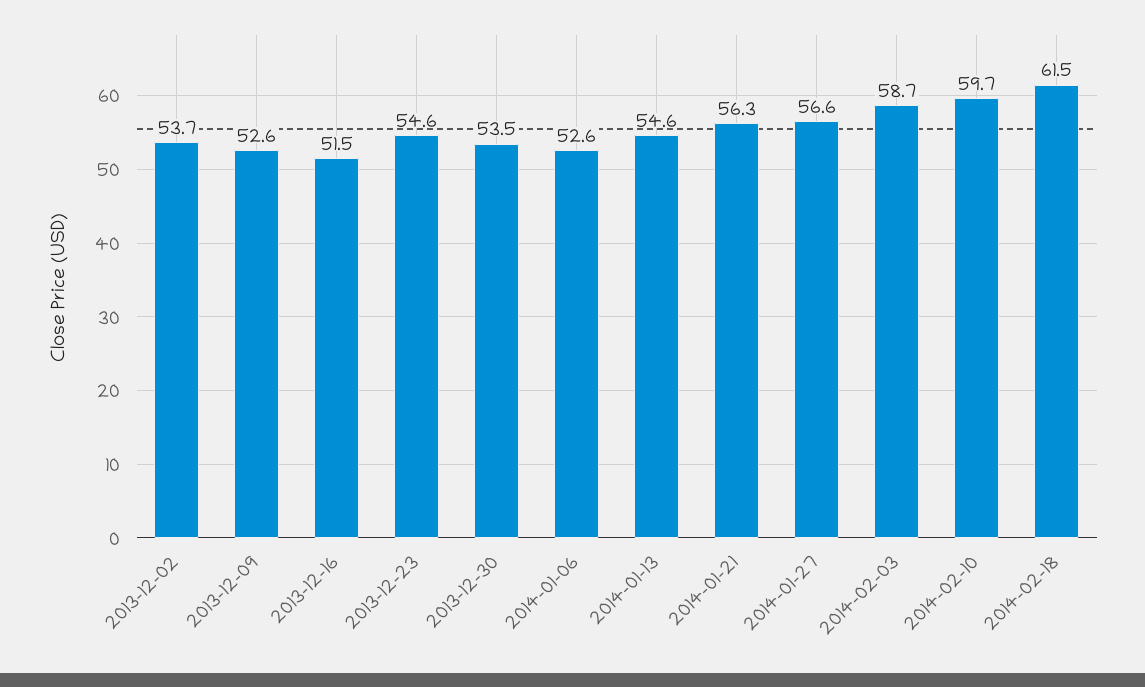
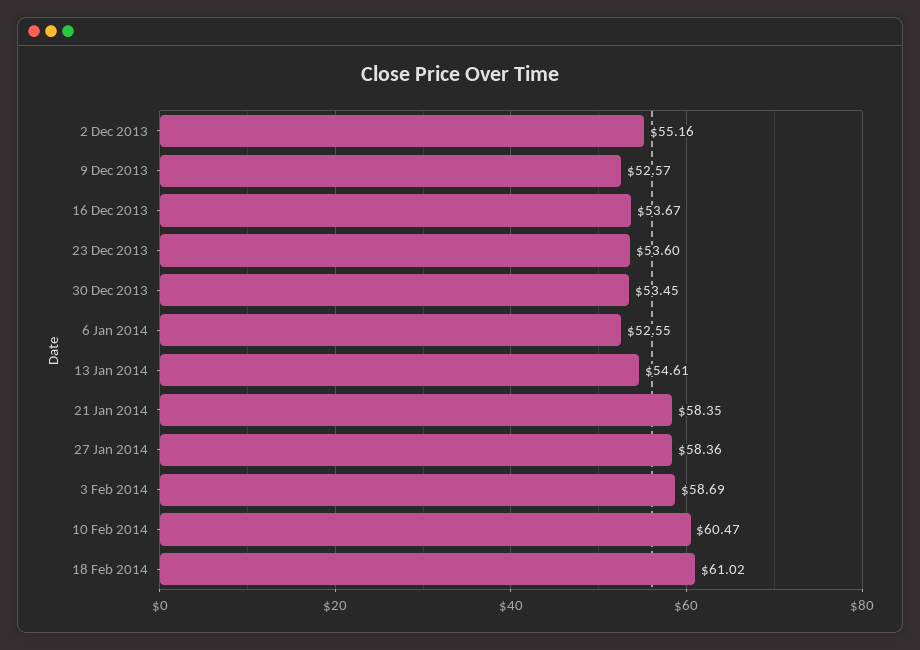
2013-12-02: 53.7 -> 55.16
2013-12-16: 51.5 -> 53.67
2013-12-23: 54.6 -> 53.6
2014-01-21: 56.3 -> 58.35
2014-01-27: 56.6 -> 58.36
2014-02-10: 59.7 -> 60.47
2014-02-18: 61.5 -> 61.02

